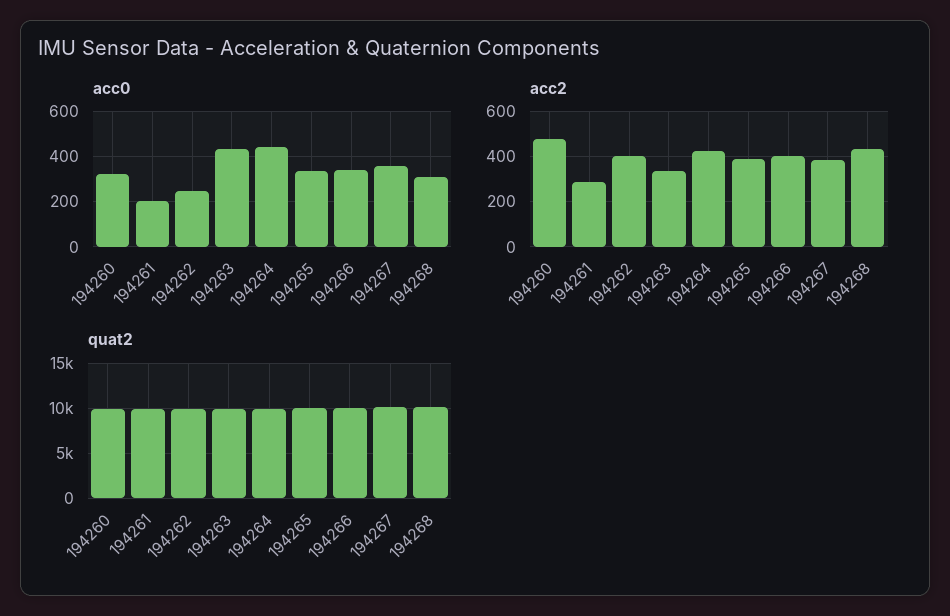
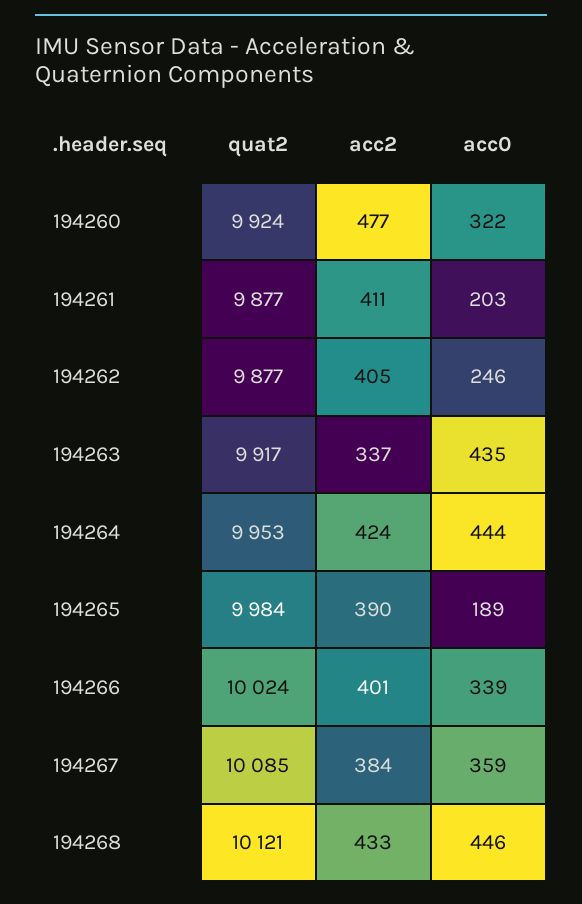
acc0, 194265: 350 -> 189
acc0, 194268: 300 -> 446
acc2, 194261: 300 -> 411

